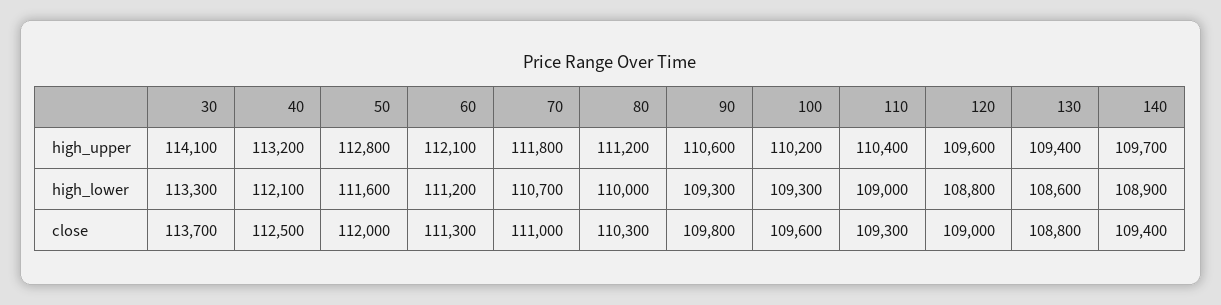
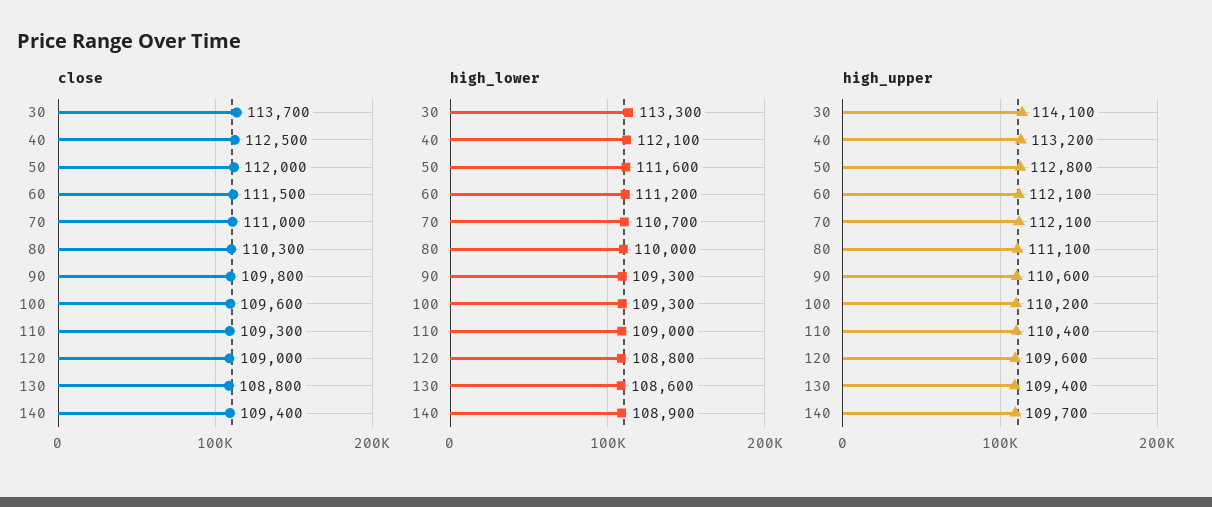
high_upper, 70: 111800 -> 112100
high_upper, 80: 111200 -> 111100
close, 60: 111300 -> 111500

